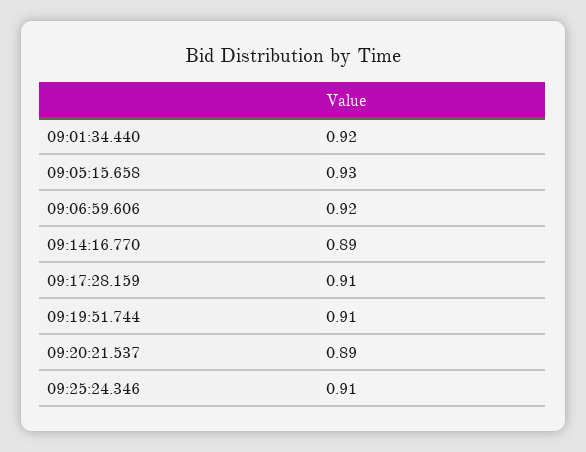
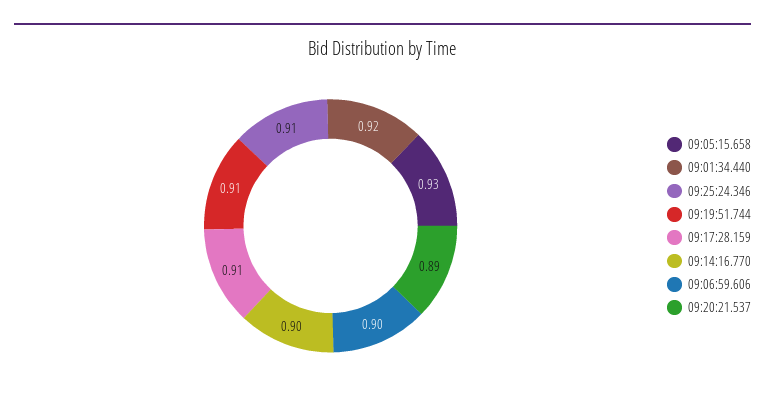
09:06:59.606: 0.92 -> 0.9
09:14:16.770: 0.89 -> 0.9

